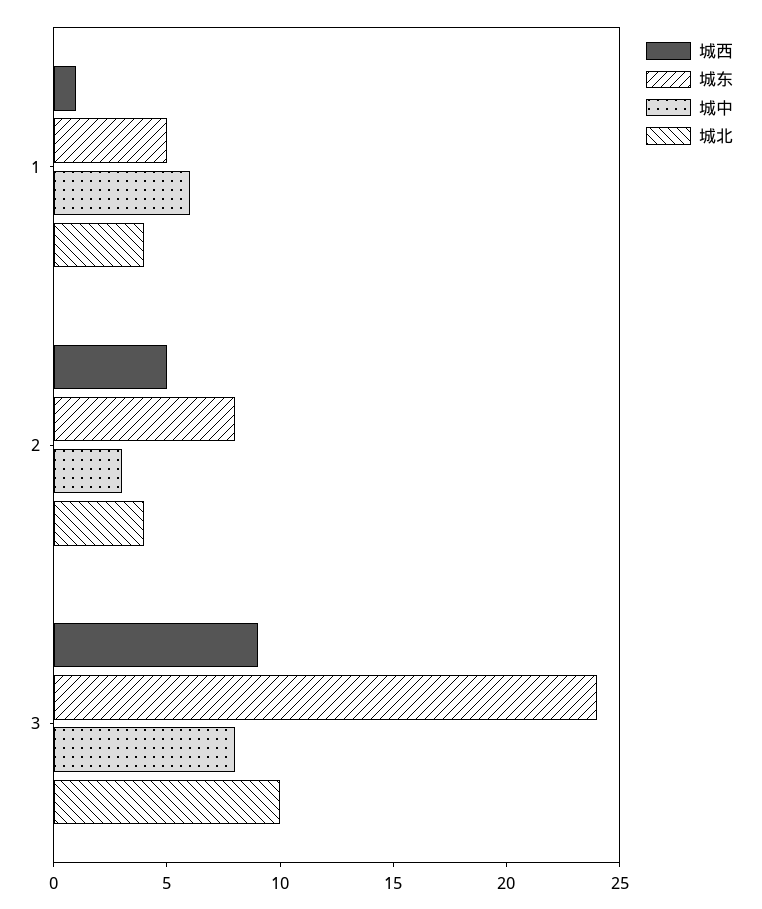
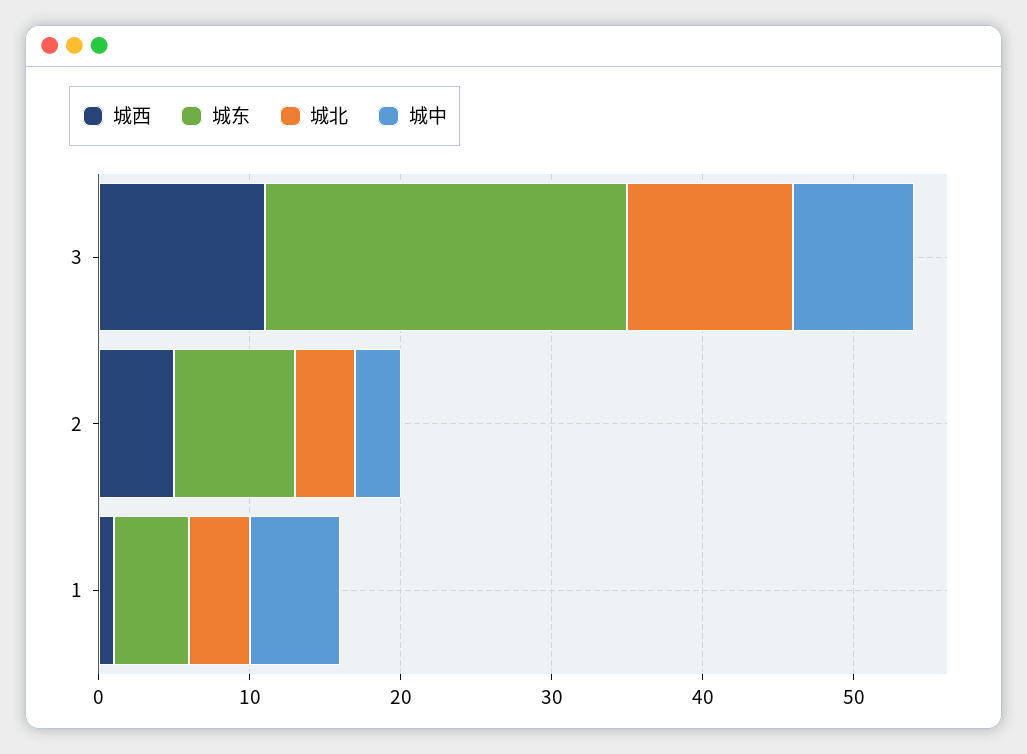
城西, 3: 9 -> 11
城北, 3: 10 -> 11

